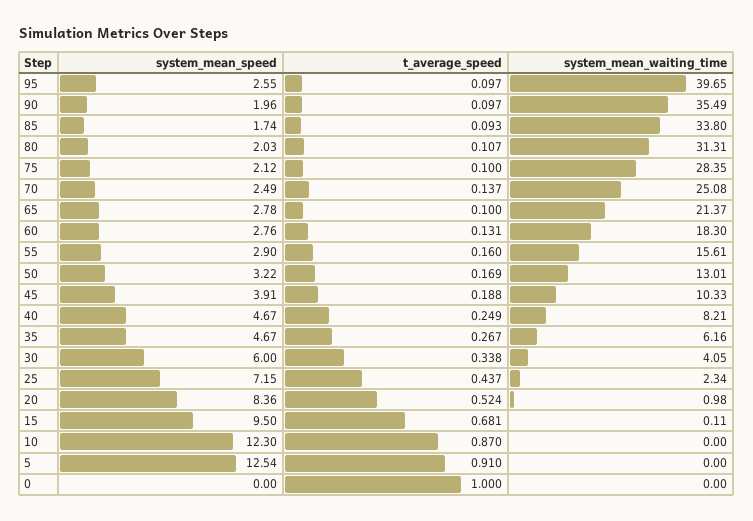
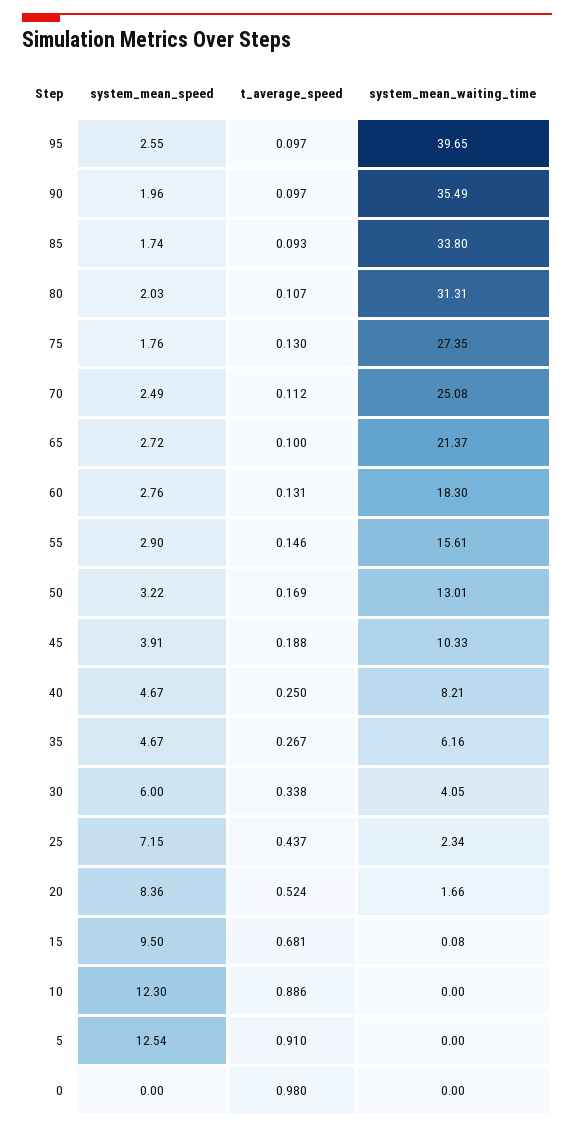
system_mean_speed, 75: 2.12 -> 1.76
t_average_speed, 75: 0.1 -> 0.13
system_mean_waiting_time, 75: 28.35 -> 27.35
t_average_speed, 70: 0.137 -> 0.112
system_mean_speed, 65: 2.78 -> 2.72
t_average_speed, 55: 0.16 -> 0.146
t_average_speed, 40: 0.249 -> 0.25
system_mean_waiting_time, 20: 0.98 -> 1.66
system_mean_waiting_time, 15: 0.11 -> 0.08
t_average_speed, 10: 0.87 -> 0.886
t_average_speed, 0: 1 -> 0.98

